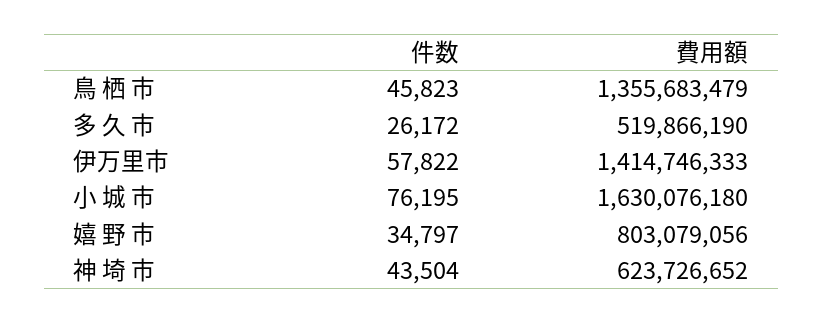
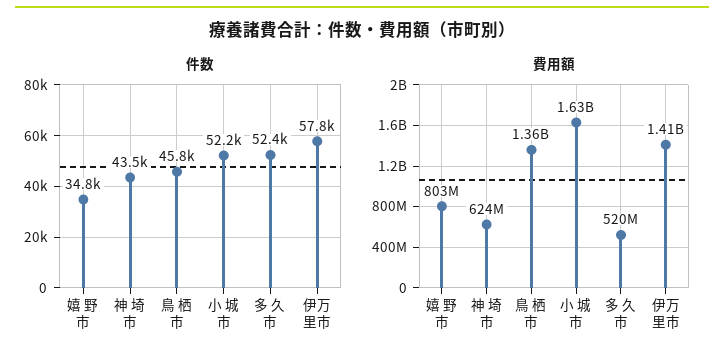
件数, 多 久 市: 26172 -> 52400
件数, 小 城 市: 76195 -> 52200

